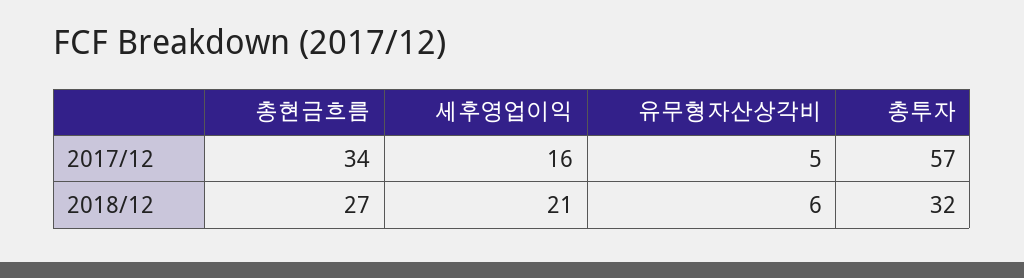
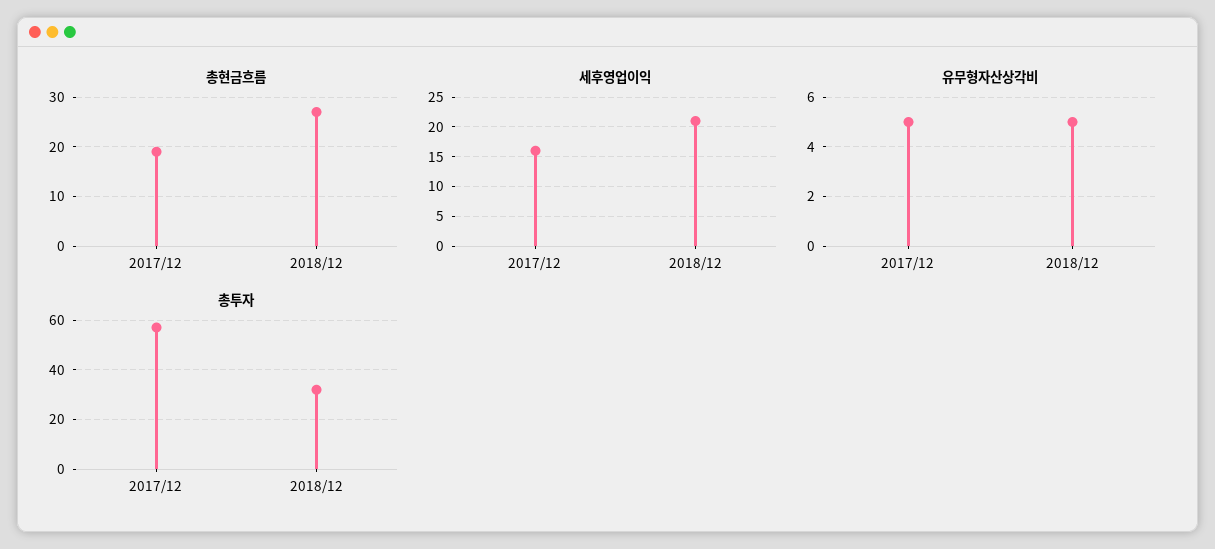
총현금흐름, 2017/12: 34 -> 20
유무형자산상각비, 2018/12: 6 -> 5

